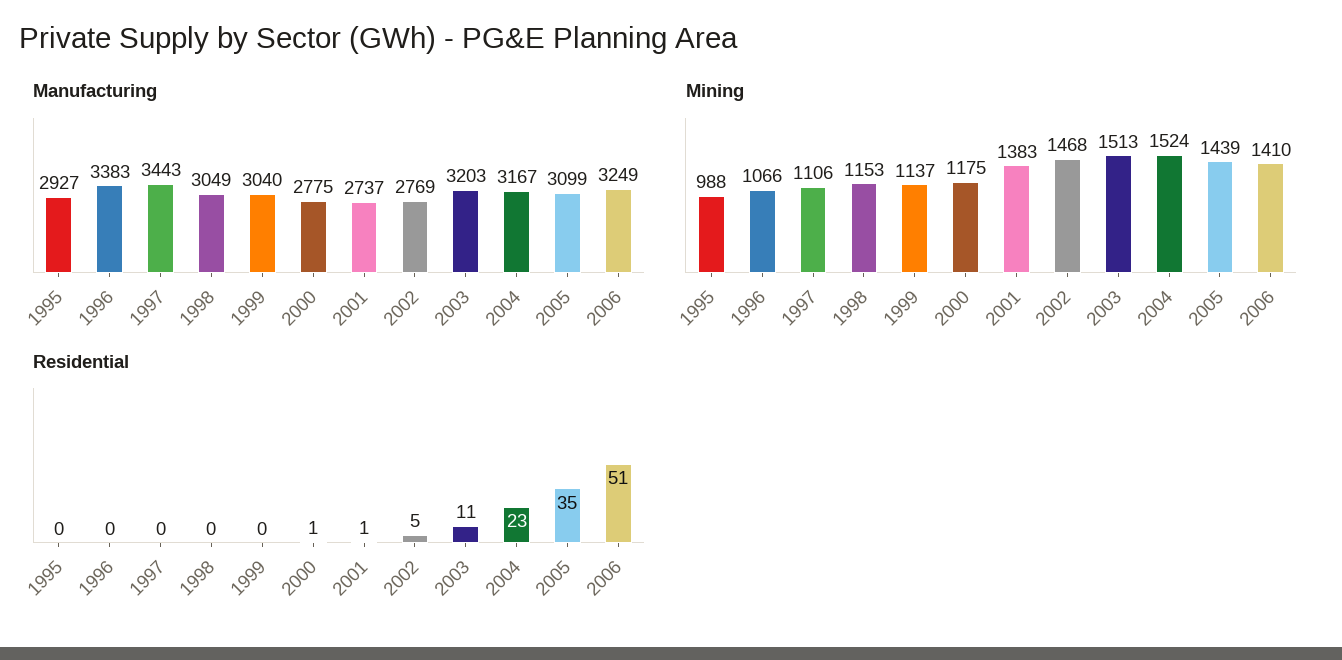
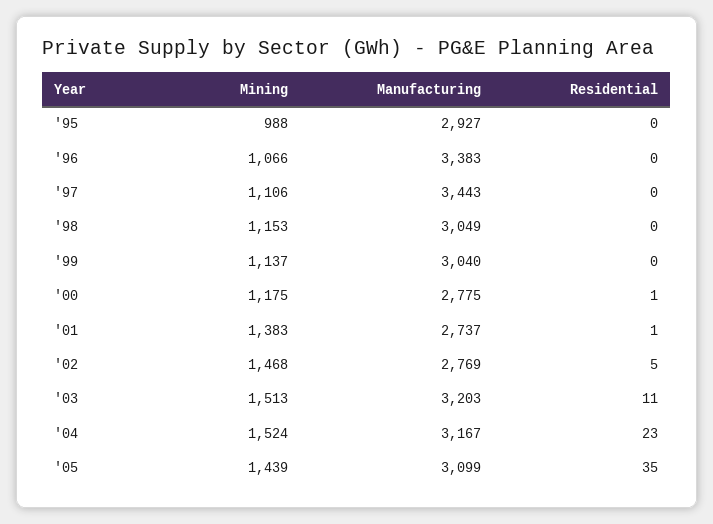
Manufacturing, 2006: 3249 -> none
Mining, 2006: 1410 -> none
Residential, 2006: 51 -> none

